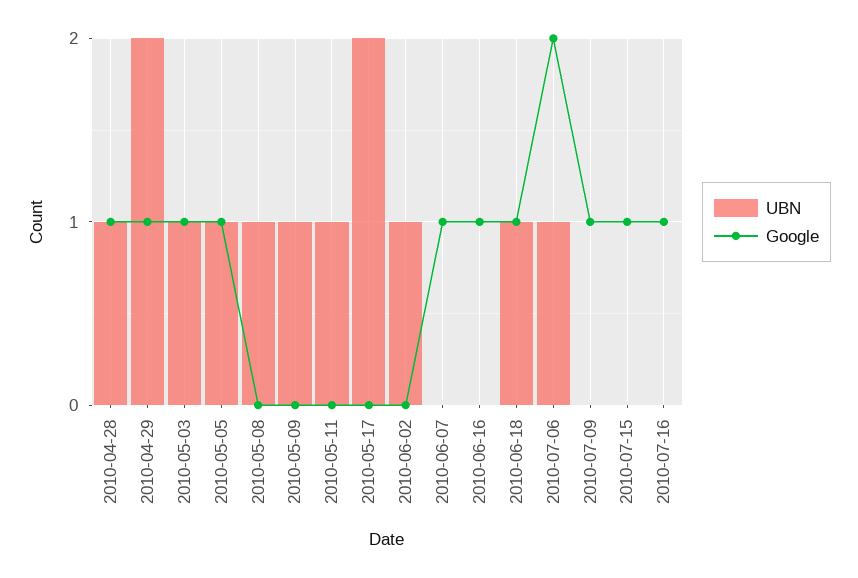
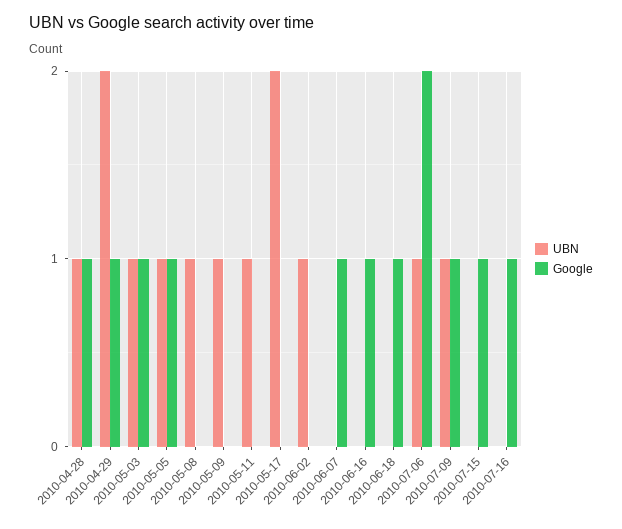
UBN, 2010-06-18: 1 -> 0
UBN, 2010-07-09: 0 -> 1

